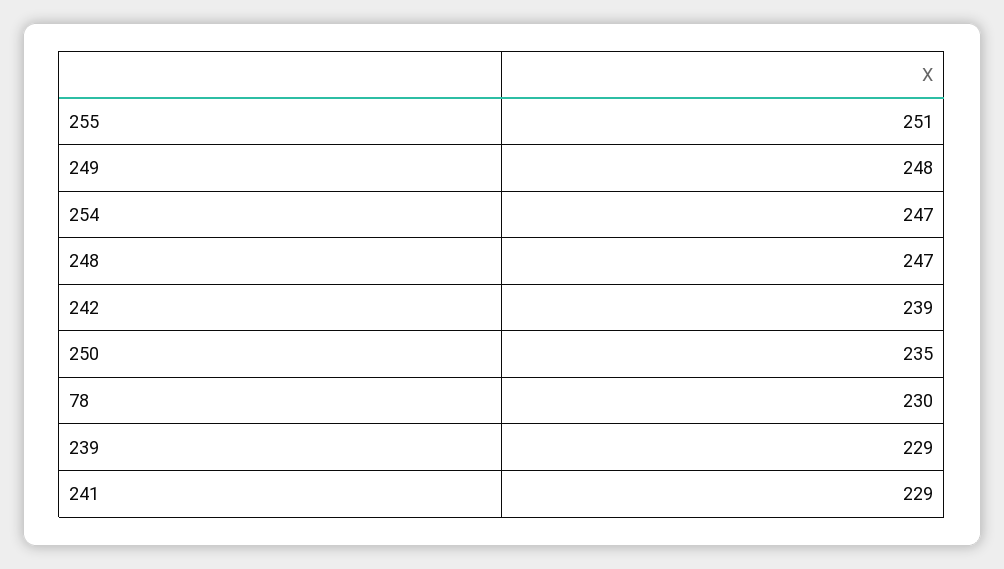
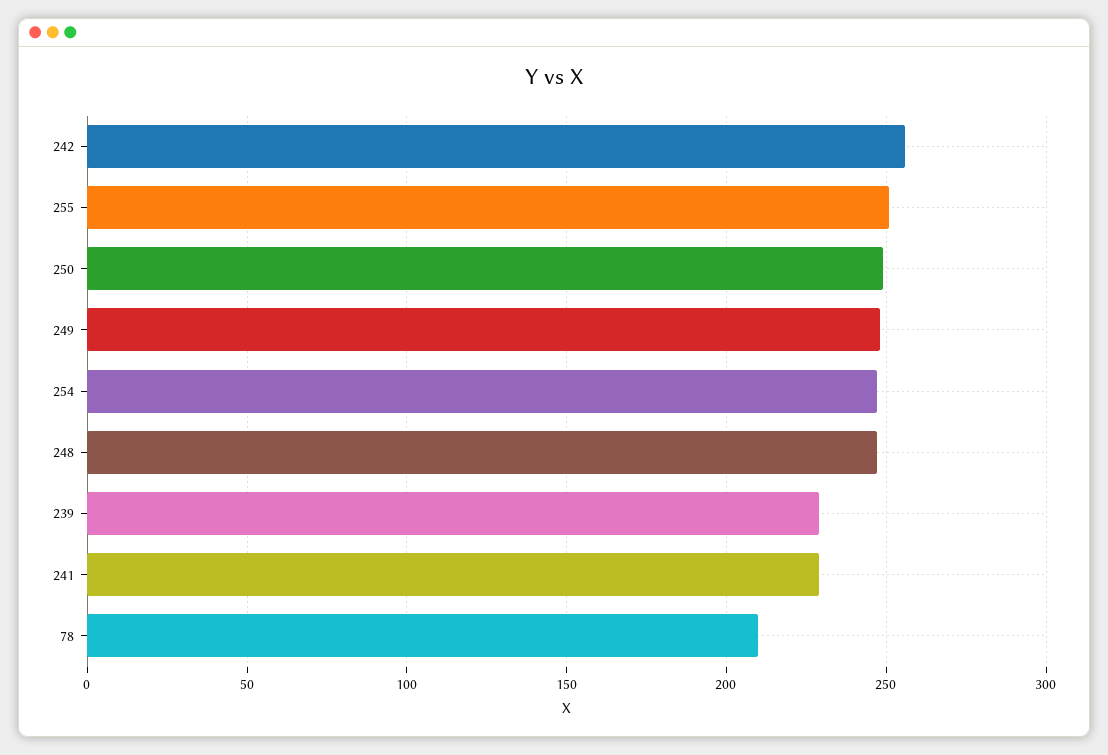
242: 239 -> 255
250: 235 -> 250
78: 230 -> 210

